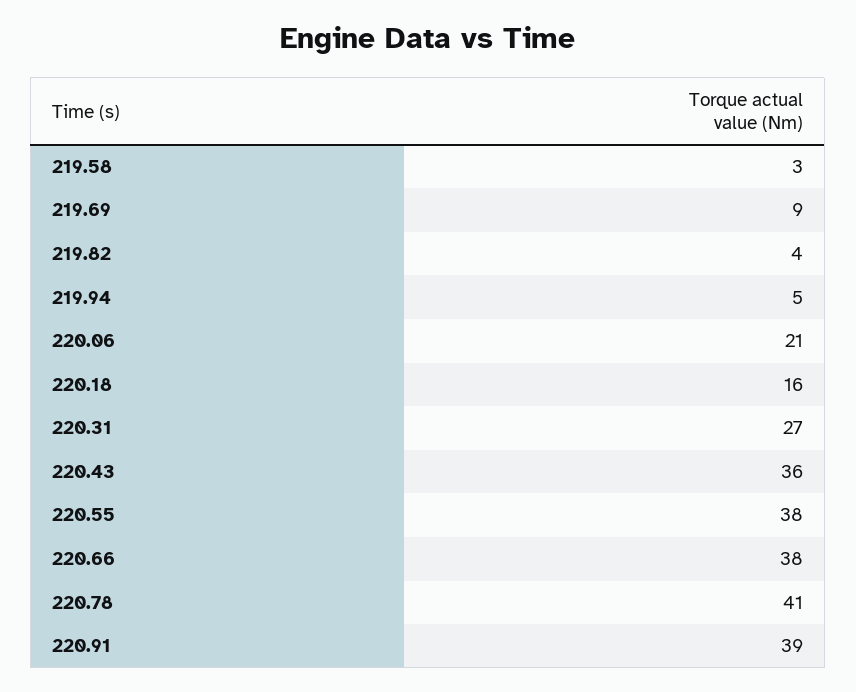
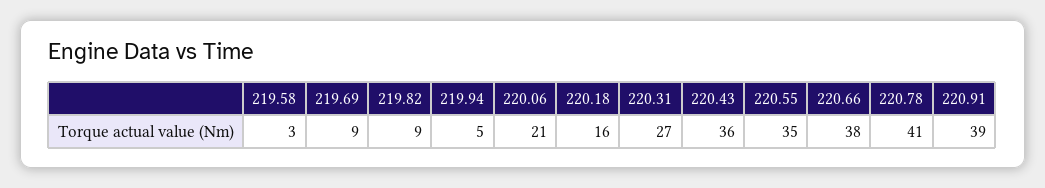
219.82: 4 -> 9
220.55: 38 -> 35

